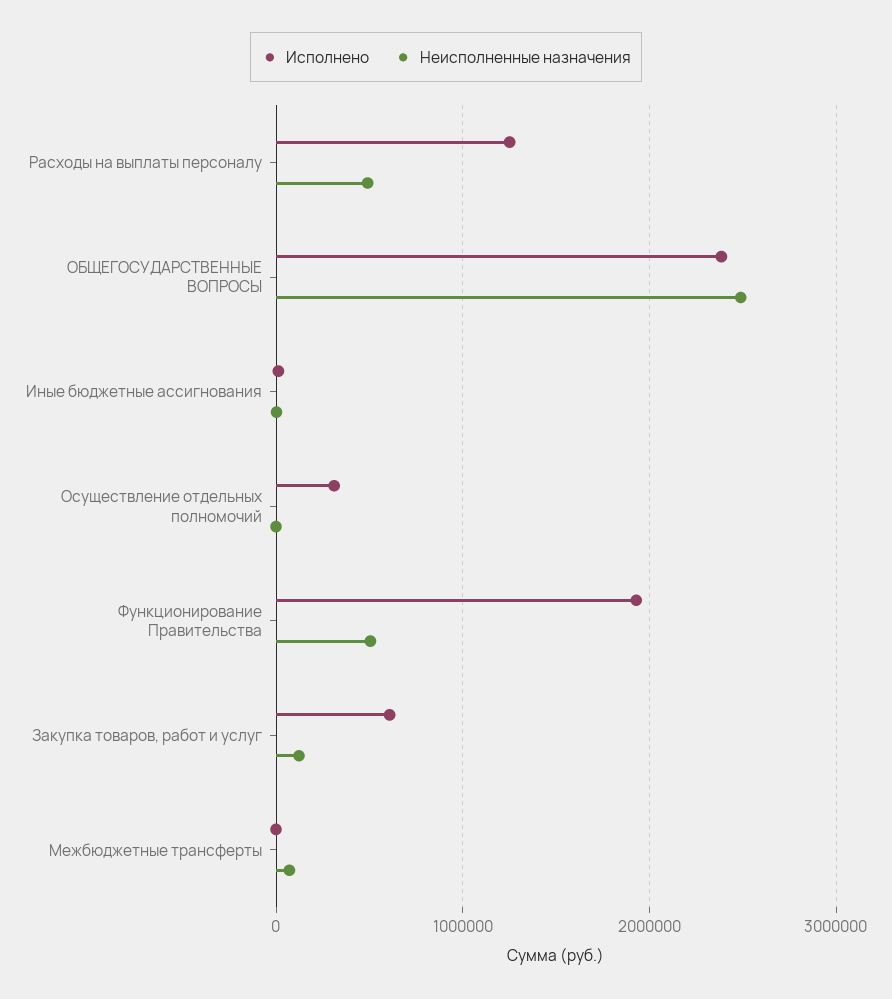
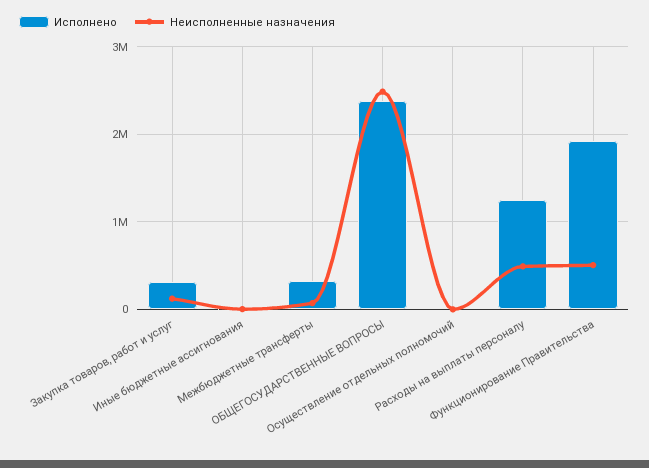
Исполнено, Осуществление отдельных полномочий: 300000 -> 0
Исполнено, Закупка товаров, работ и услуг: 600000 -> 300000
Исполнено, Межбюджетные трансферты: 0 -> 300000

